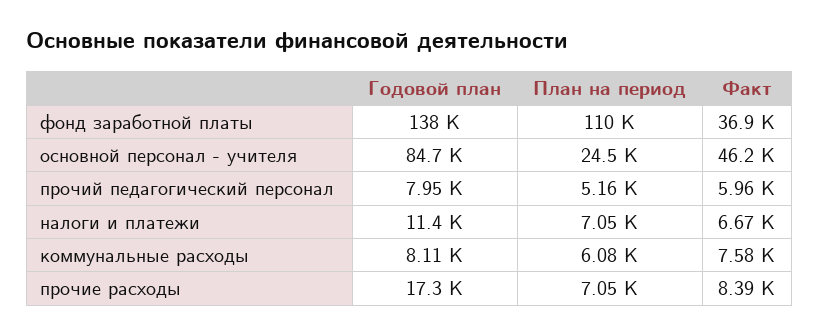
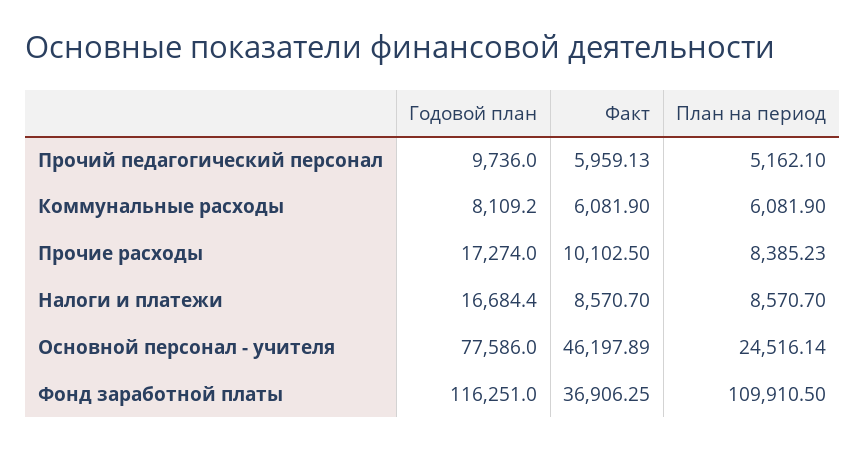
Годовой план, фонд заработной платы: 138000 -> 116251
Годовой план, основной персонал - учителя: 84700 -> 77586
Годовой план, прочий педагогический персонал: 7950 -> 9736
Годовой план, налоги и платежи: 11400 -> 16684.4
План на период, налоги и платежи: 7050 -> 8570.7
Факт, налоги и платежи: 6670 -> 8570.7
Факт, коммунальные расходы: 7580 -> 6081.9
План на период, прочие расходы: 7050 -> 8385.23
Факт, прочие расходы: 8390 -> 10102.5

